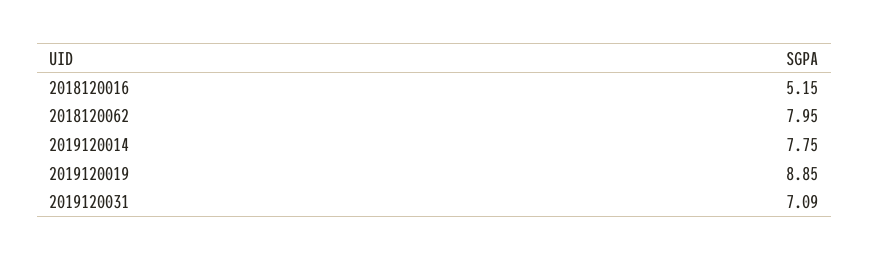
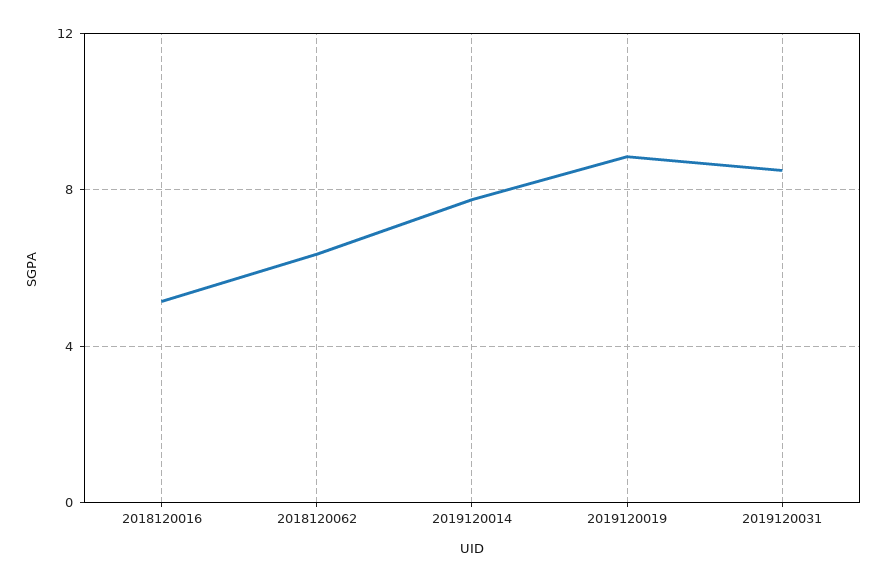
2018120062: 7.95 -> 6.5
2019120031: 7.09 -> 8.5

